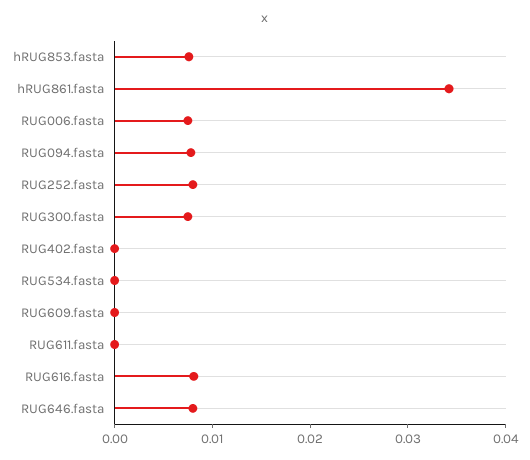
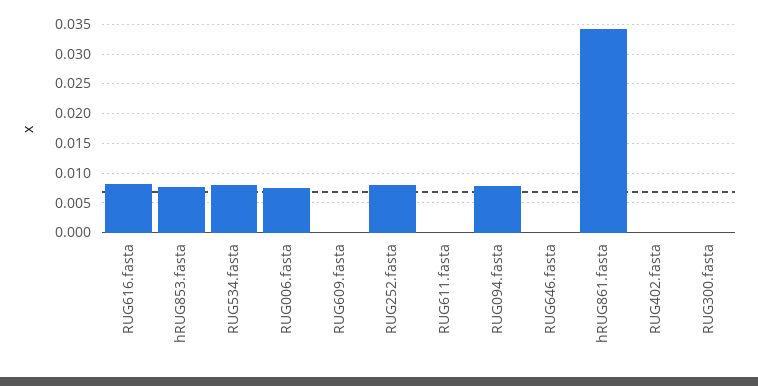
RUG300.fasta: 0.008 -> 0
RUG534.fasta: 0 -> 0.0075
RUG646.fasta: 0.008 -> 0

